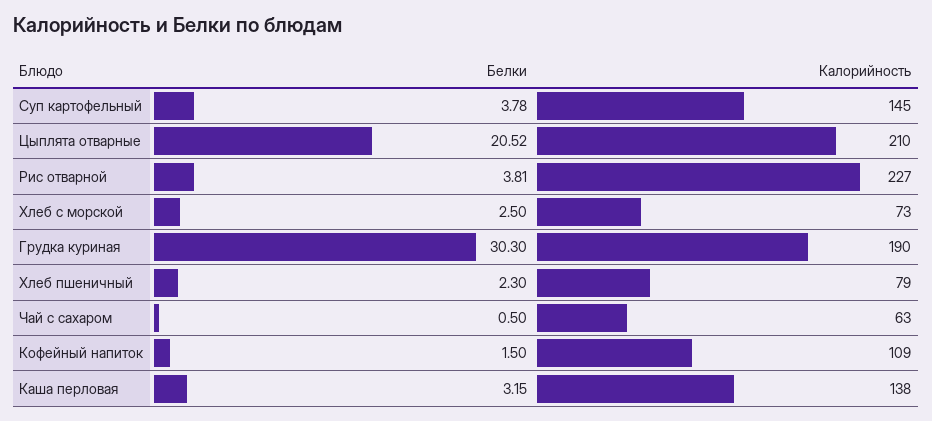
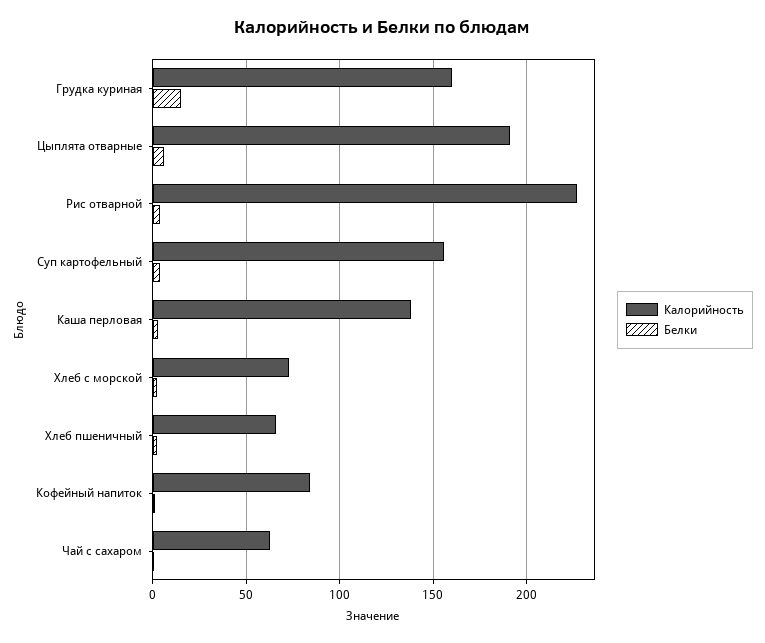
Калорийность, Суп картофельный: 145 -> 155
Белки, Цыплята отварные: 20.52 -> 5
Калорийность, Цыплята отварные: 210 -> 190
Белки, Грудка куриная: 30.3 -> 15
Калорийность, Грудка куриная: 190 -> 160
Калорийность, Хлеб пшеничный: 79 -> 65
Калорийность, Кофейный напиток: 109 -> 85

